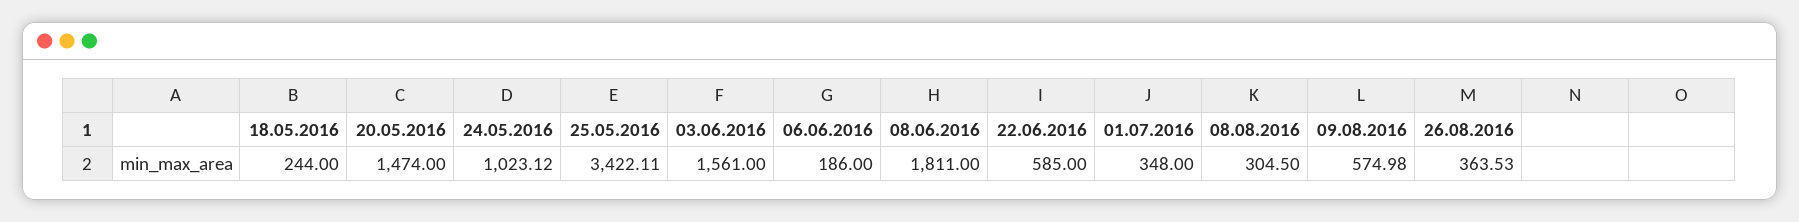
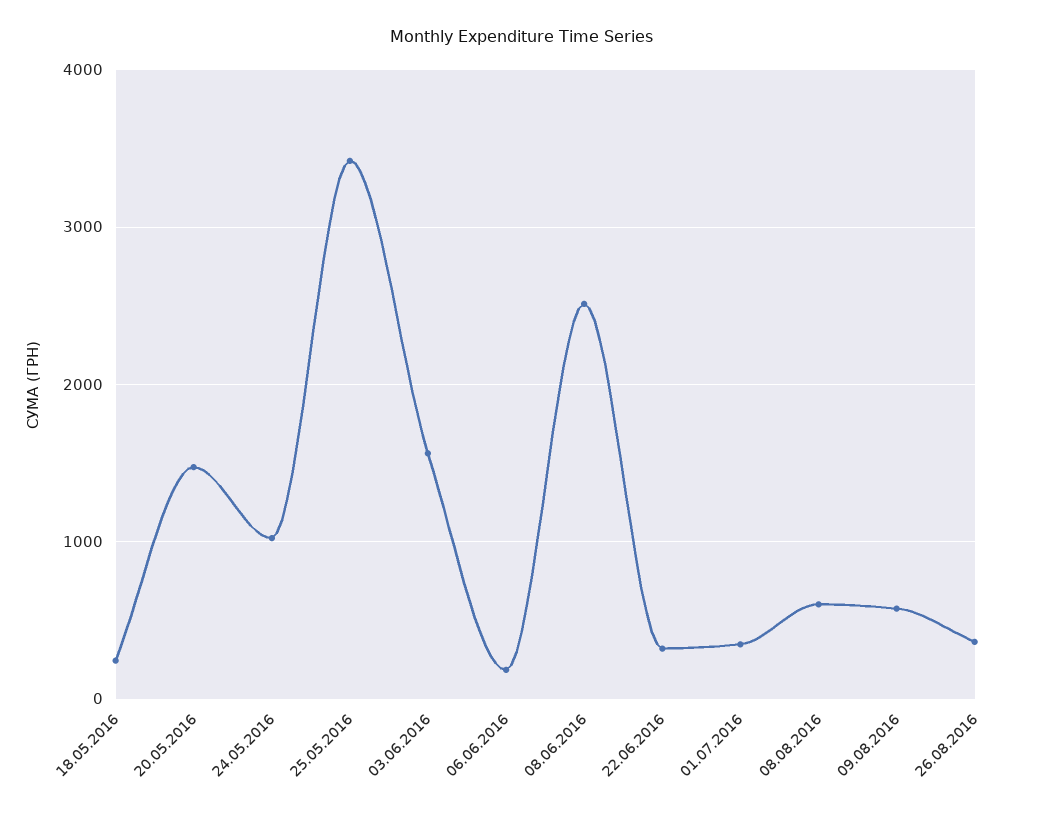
08.06.2016: 1811 -> 2500
22.06.2016: 585 -> 300
08.08.2016: 304.5 -> 600

